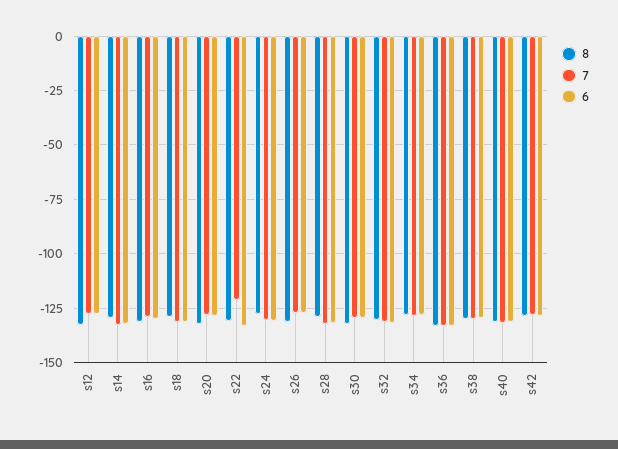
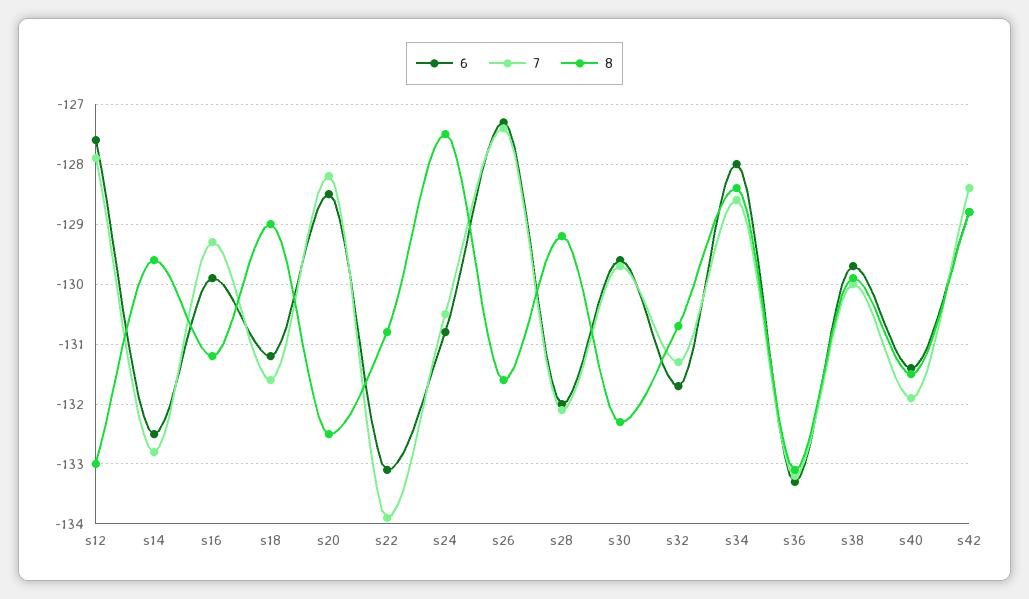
7, s22: -120 -> -134

